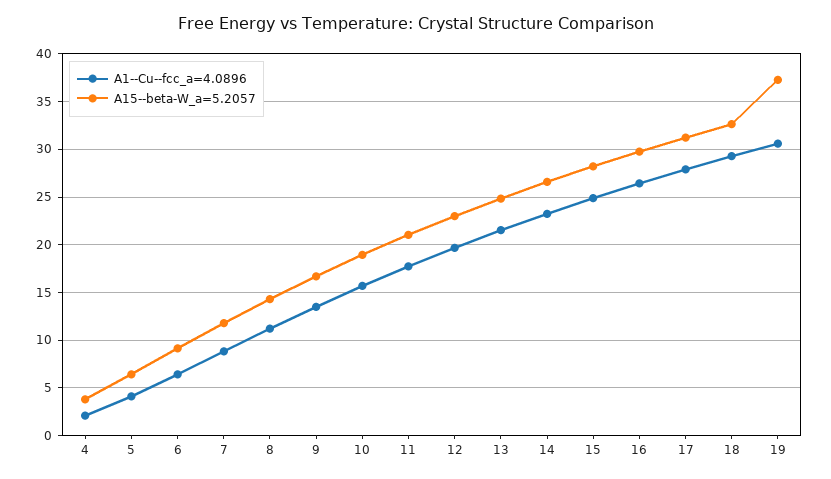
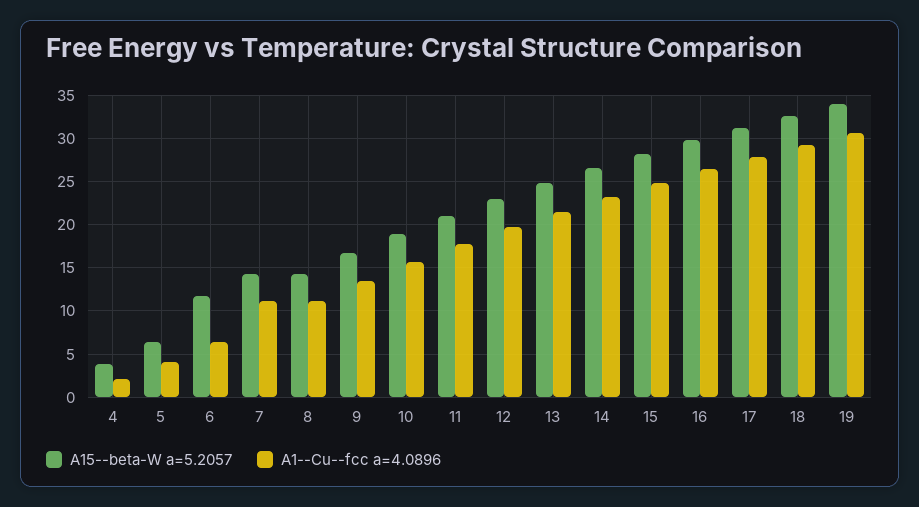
A15--beta-W_a=5.2057, 6: 9 -> 12
A1--Cu--fcc_a=4.0896, 7: 9 -> 11
A15--beta-W_a=5.2057, 7: 12 -> 14
A15--beta-W_a=5.2057, 19: 37 -> 34

